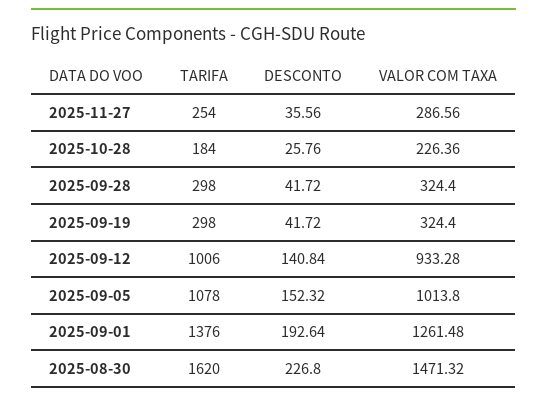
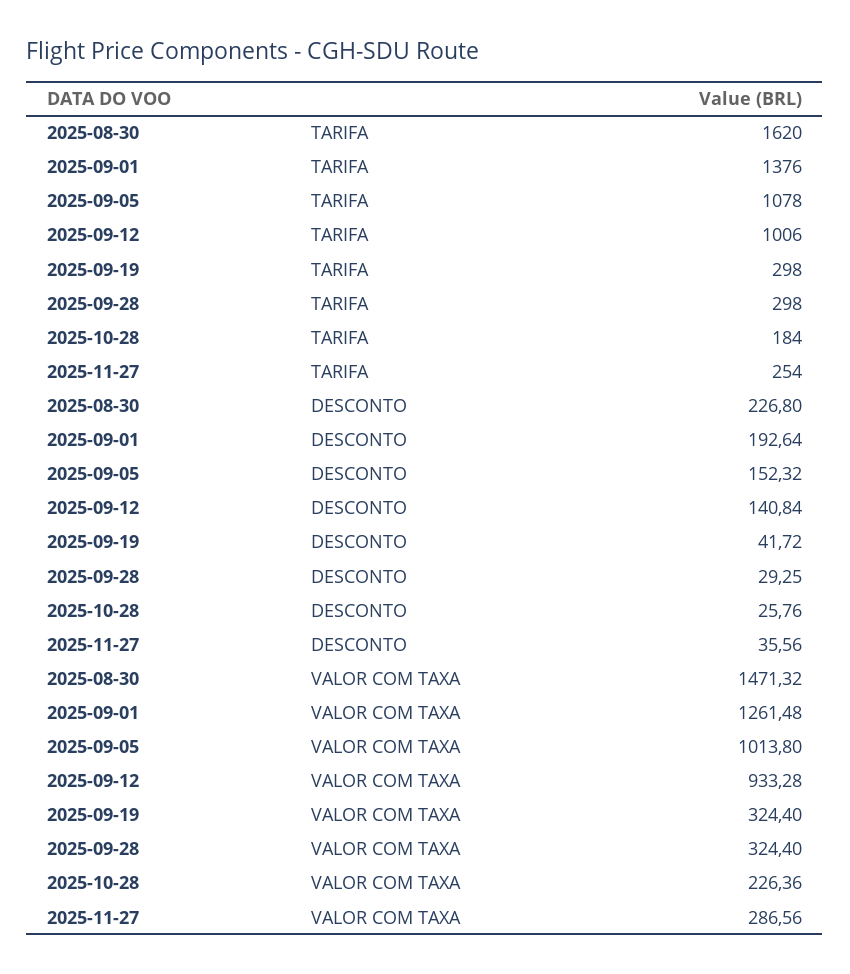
DESCONTO, 2025-09-28: 41.72 -> 29.25

